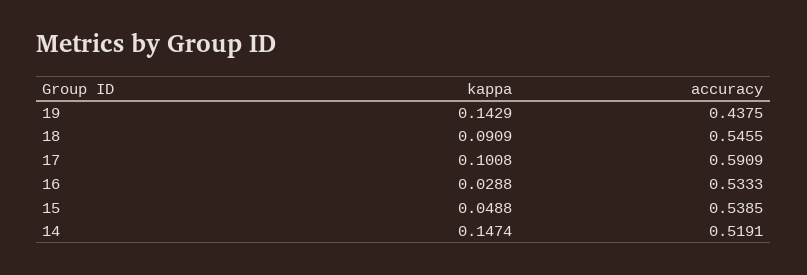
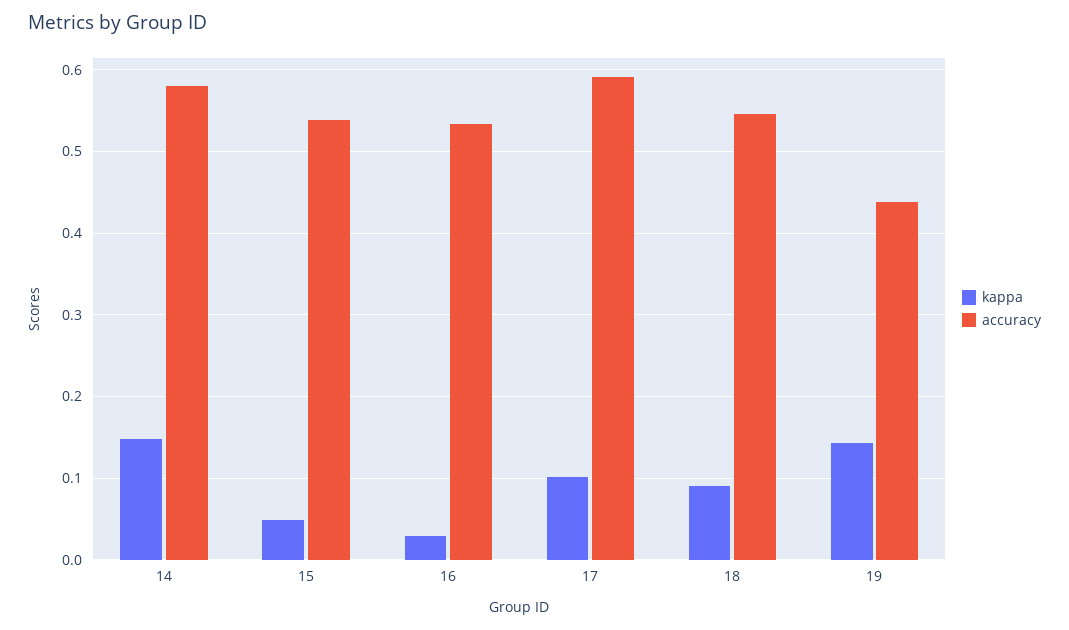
accuracy, 14: 0.5191 -> 0.58

